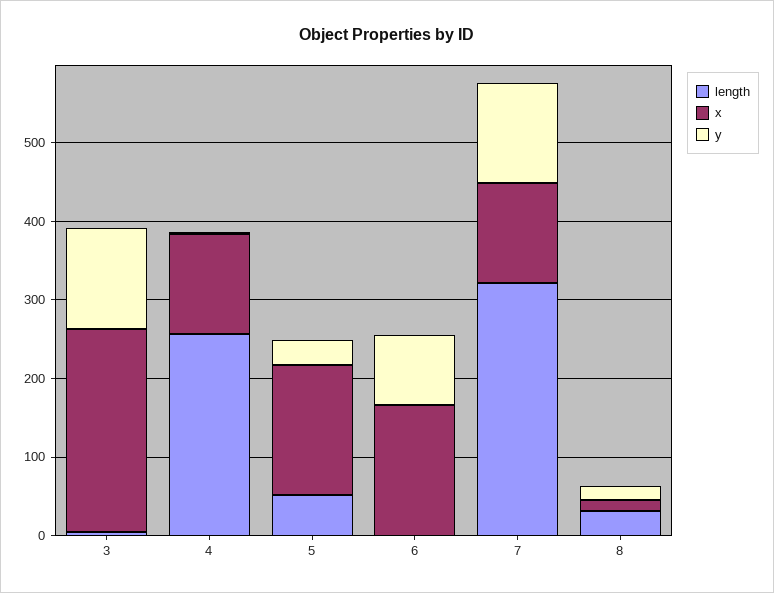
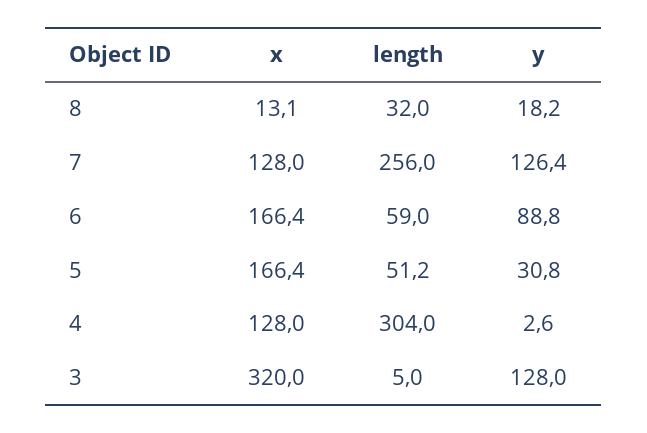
x, 3: 260 -> 320
length, 4: 260 -> 304
length, 6: 0 -> 59
length, 7: 320 -> 256

